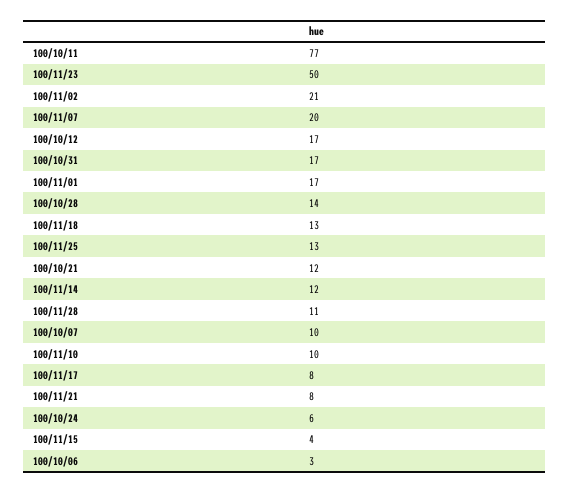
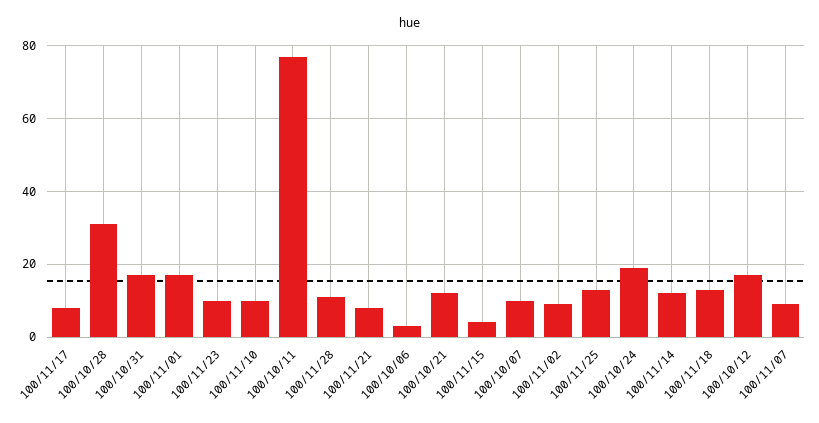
100/11/23: 50 -> 10
100/11/02: 21 -> 10
100/11/07: 20 -> 10
100/10/28: 14 -> 30
100/10/24: 6 -> 20

